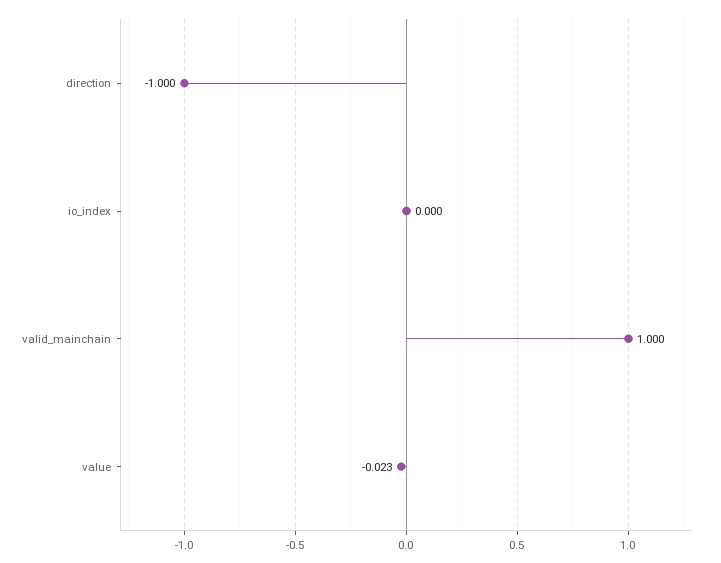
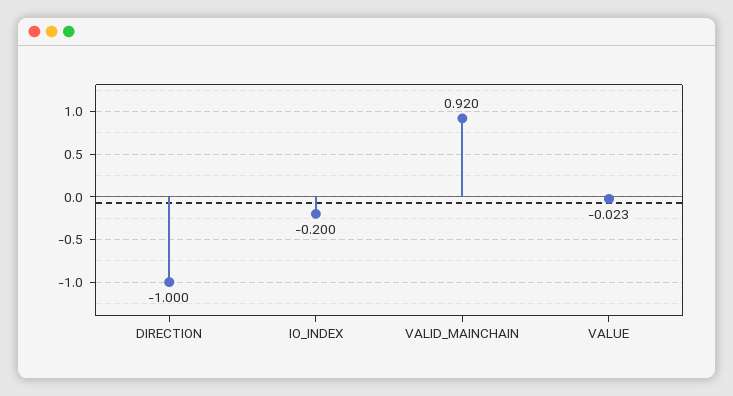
io_index: 0 -> -0.2
valid_mainchain: 1 -> 0.92

